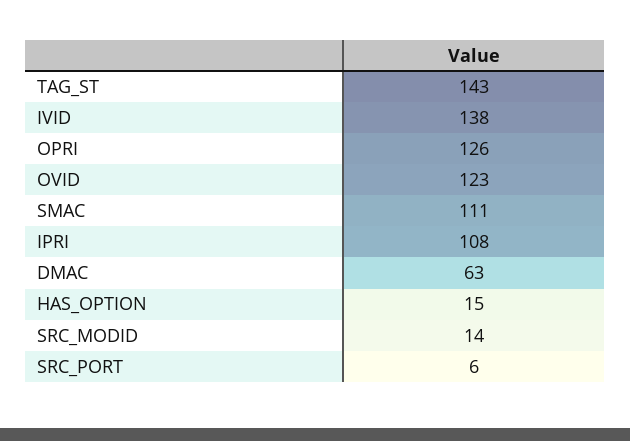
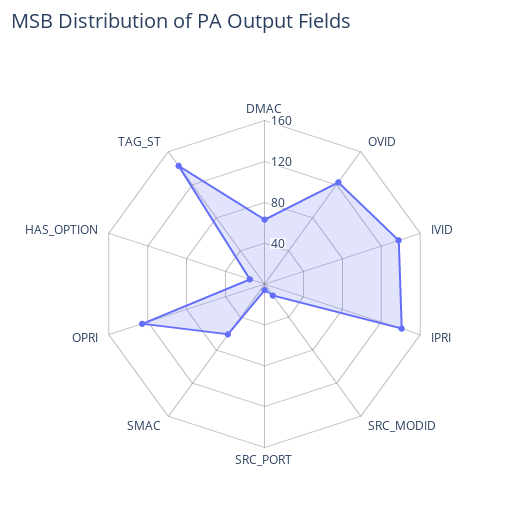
SMAC: 111 -> 60
IPRI: 108 -> 140

